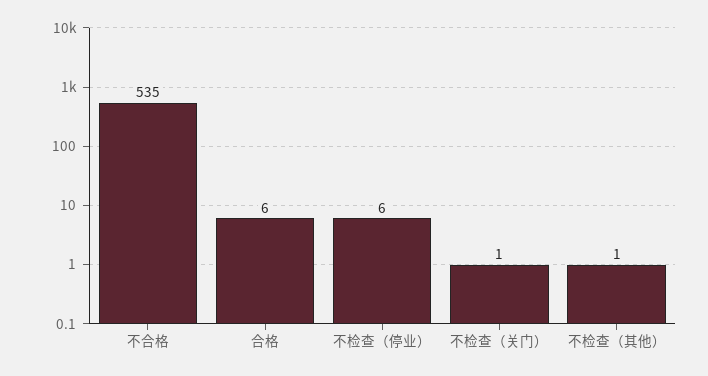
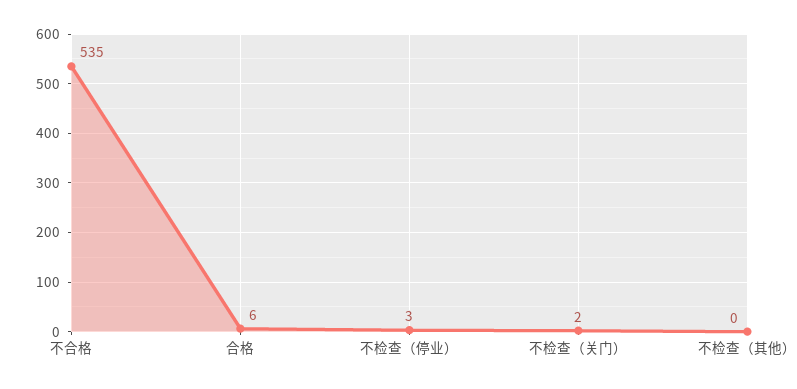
不检查（停业）: 6 -> 3
不检查（关门）: 1 -> 2
不检查（其他）: 1 -> 0

